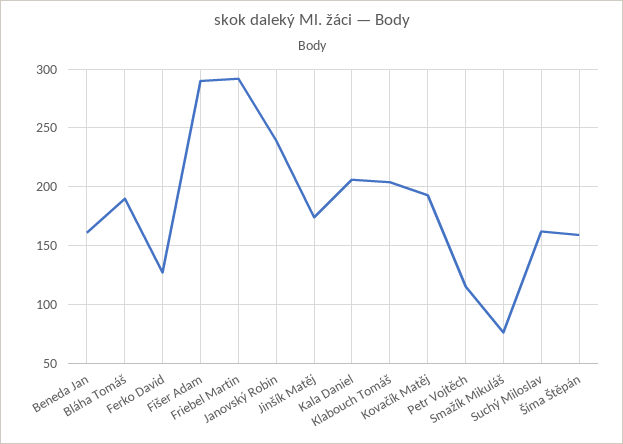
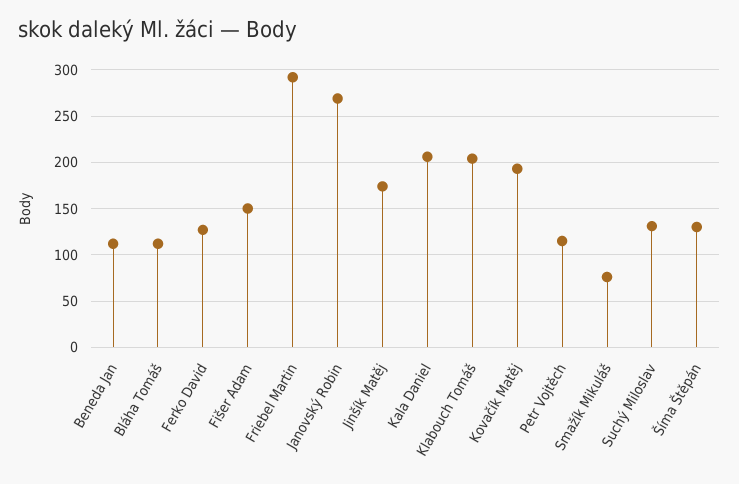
Beneda Jan: 160 -> 110
Bláha Tomáš: 190 -> 110
Fišer Adam: 290 -> 150
Janovský Robin: 240 -> 270
Suchý Miloslav: 160 -> 130
Šíma Štěpán: 160 -> 130

